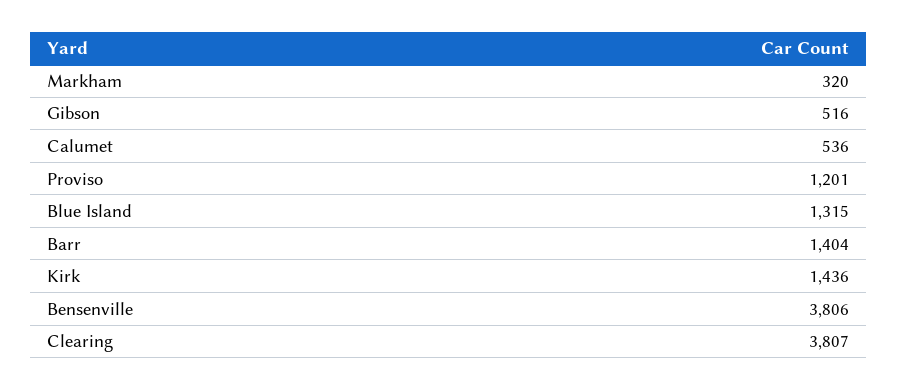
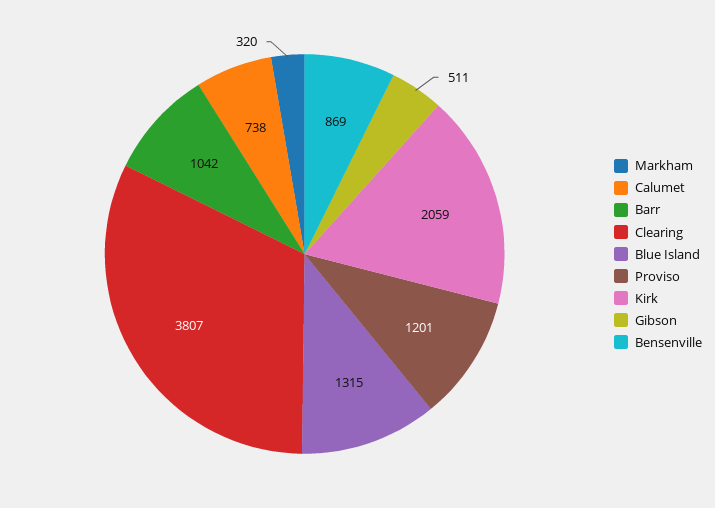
Gibson: 516 -> 511
Calumet: 536 -> 738
Barr: 1404 -> 1042
Kirk: 1436 -> 2059
Bensenville: 3806 -> 869

